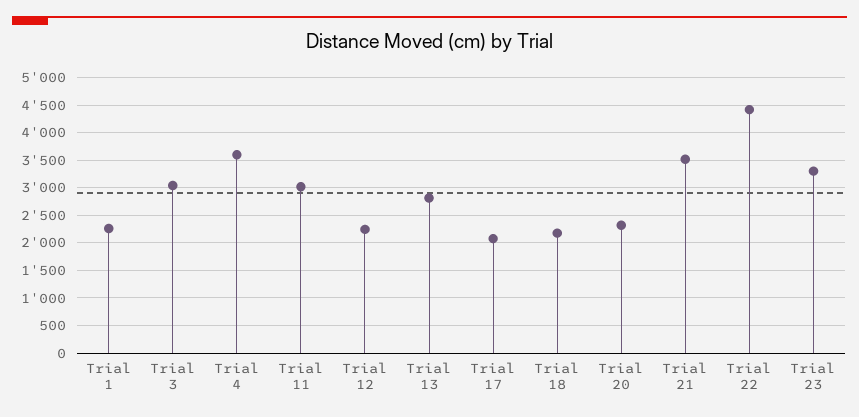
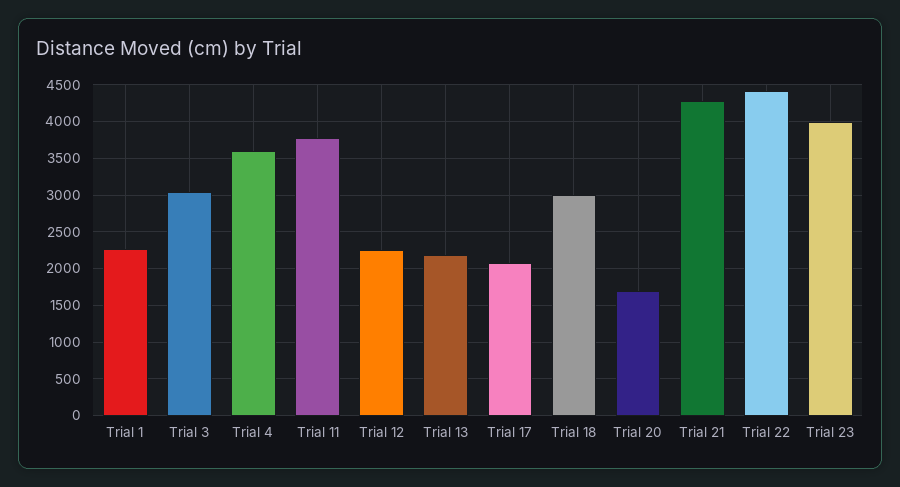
Trial 11: 3000 -> 3800
Trial 13: 2750 -> 2200
Trial 18: 2250 -> 3000
Trial 20: 2250 -> 1700
Trial 21: 3500 -> 4300
Trial 23: 3250 -> 4000

